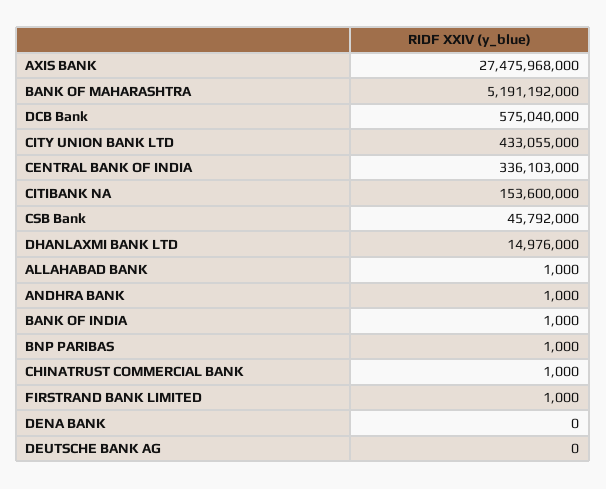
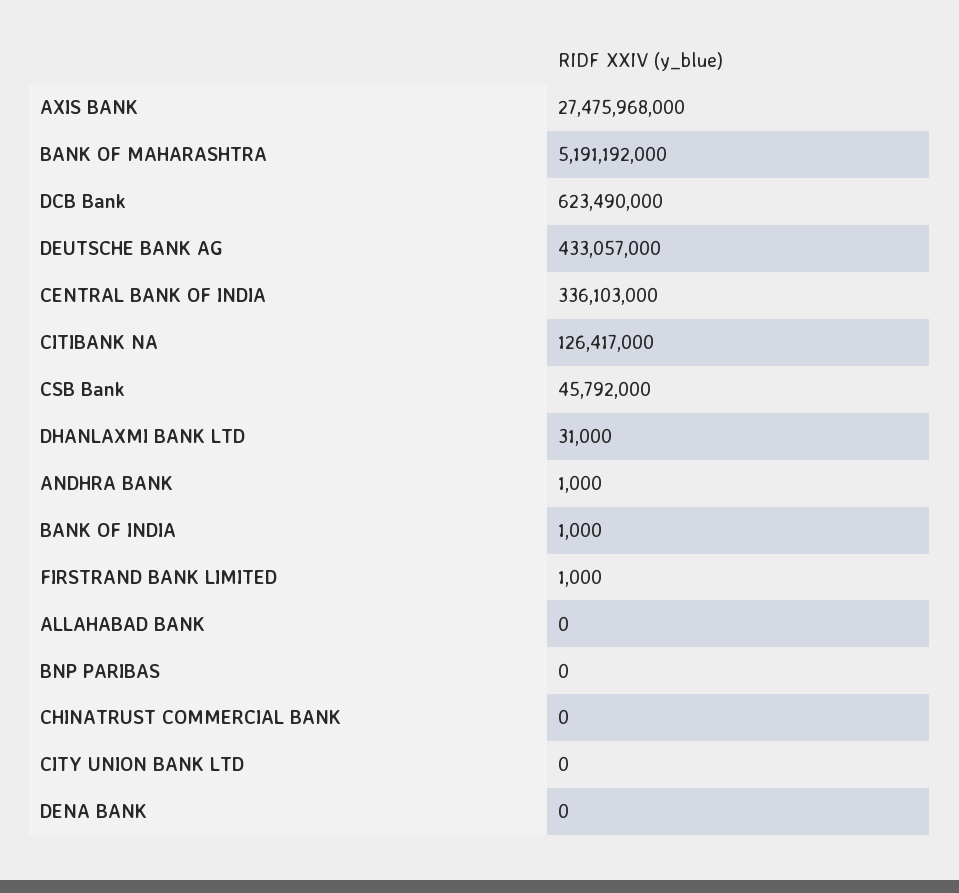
DCB Bank: 575040000 -> 623490000
CITY UNION BANK LTD: 433055000 -> 0
CITIBANK NA: 153600000 -> 126417000
DHANLAXMI BANK LTD: 14976000 -> 31000
ALLAHABAD BANK: 1000 -> 0
BNP PARIBAS: 1000 -> 0
CHINATRUST COMMERCIAL BANK: 1000 -> 0
DEUTSCHE BANK AG: 0 -> 433057000

